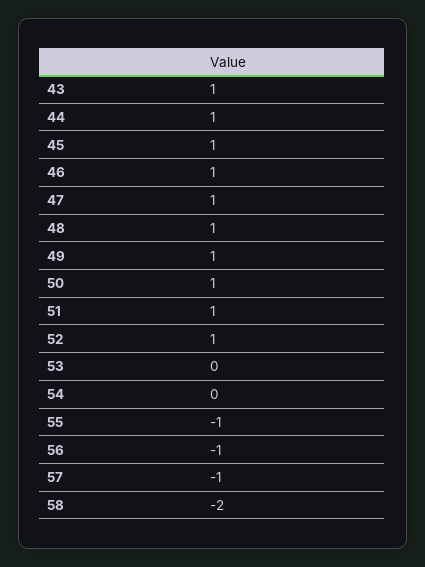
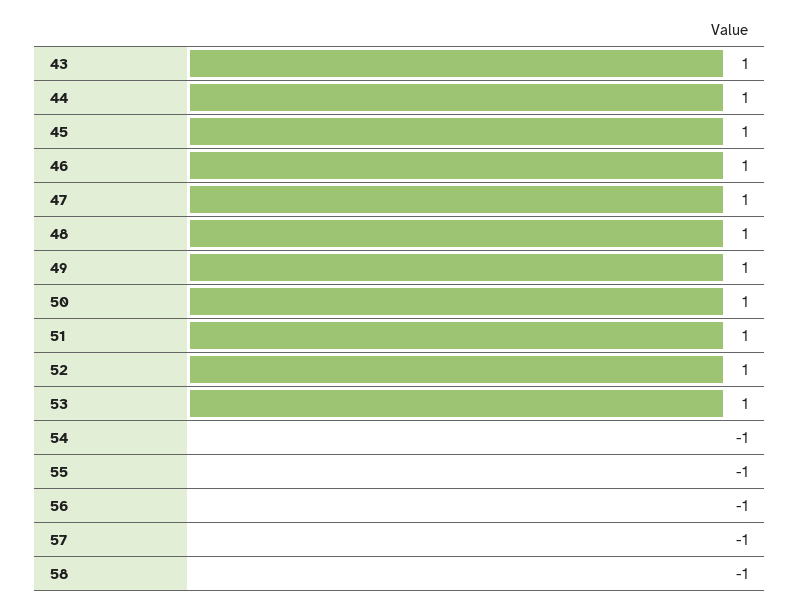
53: 0 -> 1
54: 0 -> -1
58: -2 -> -1

